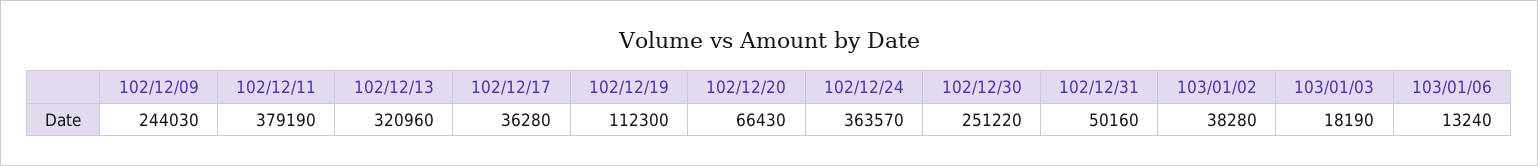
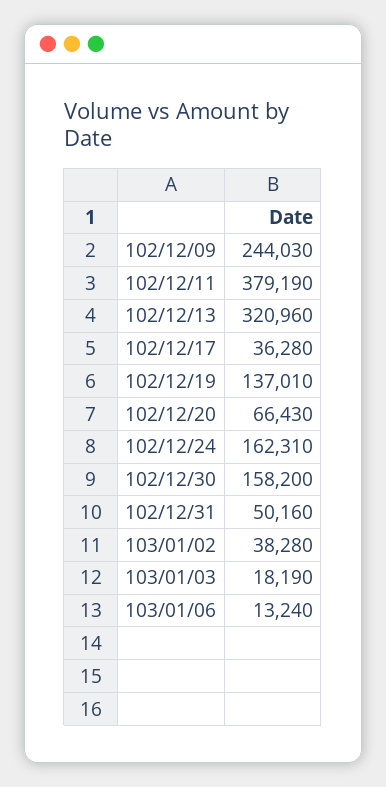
102/12/19: 112300 -> 137010
102/12/24: 363570 -> 162310
102/12/30: 251220 -> 158200

